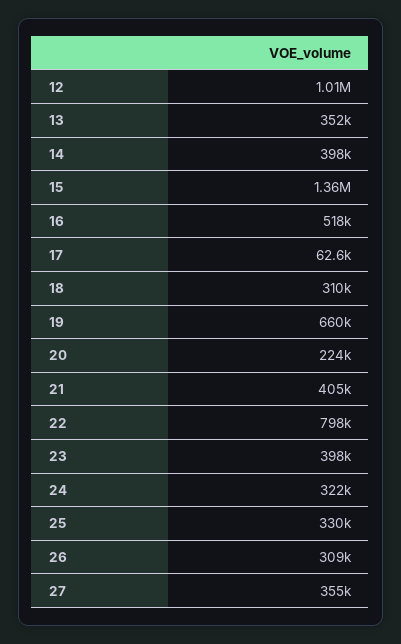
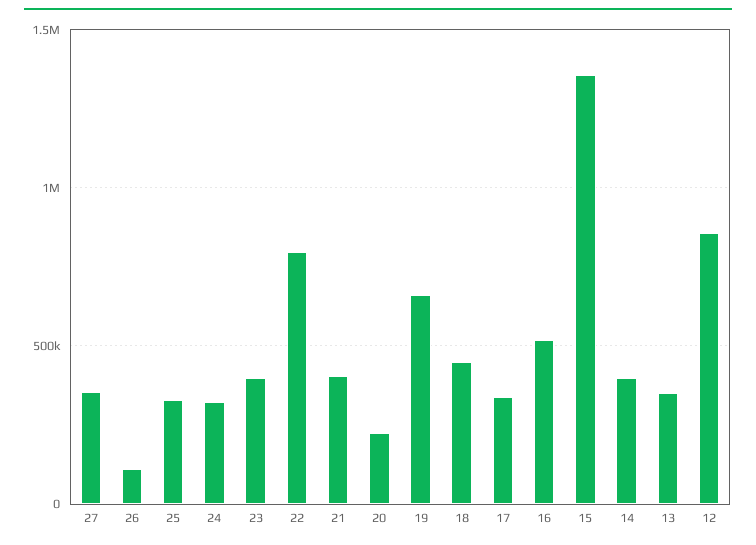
12: 1010000 -> 850000
17: 62600 -> 350000
18: 310000 -> 450000
26: 309000 -> 100000

